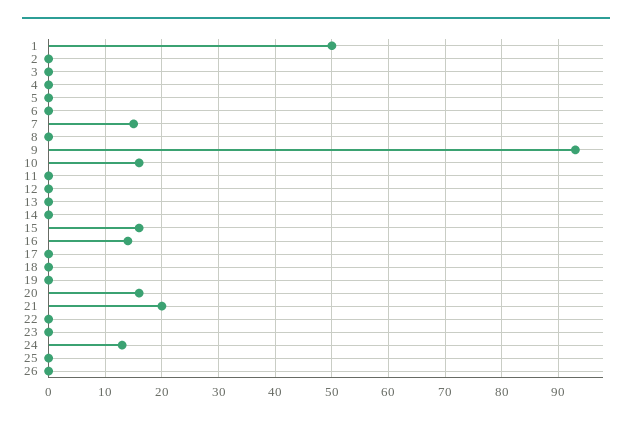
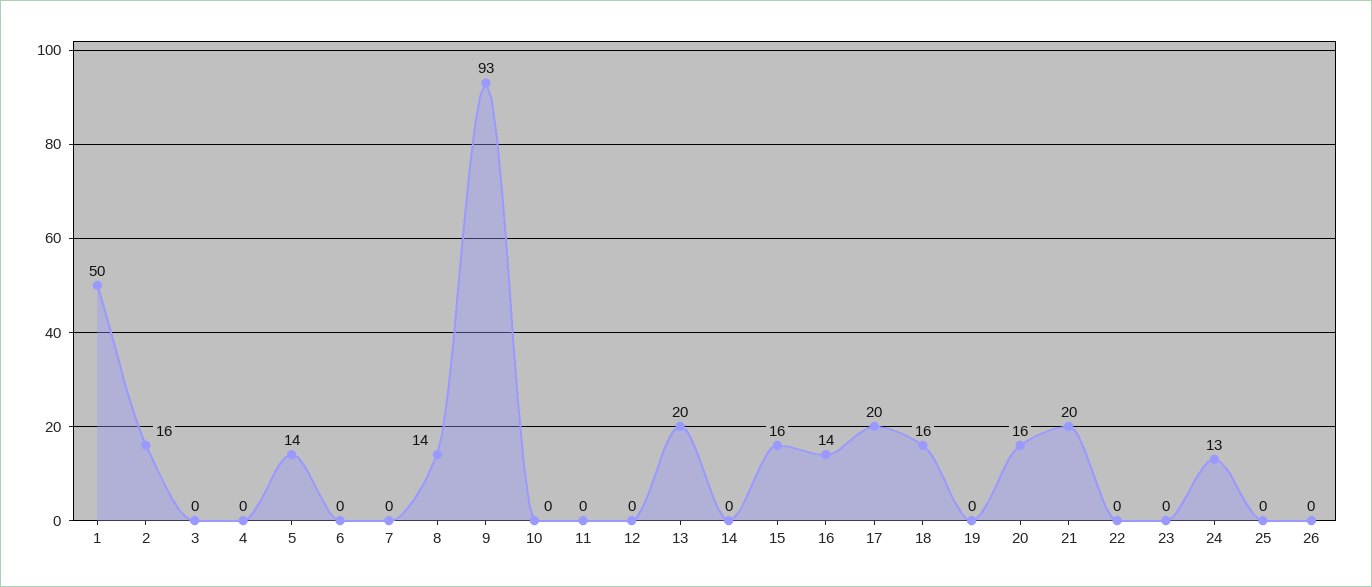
2: 0 -> 16
5: 0 -> 14
7: 15 -> 0
8: 0 -> 14
10: 15 -> 0
13: 0 -> 20
17: 0 -> 20
18: 0 -> 16

